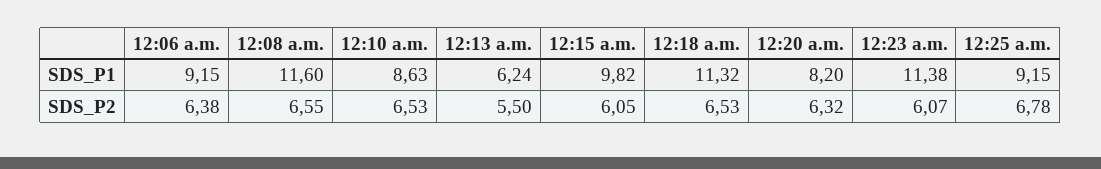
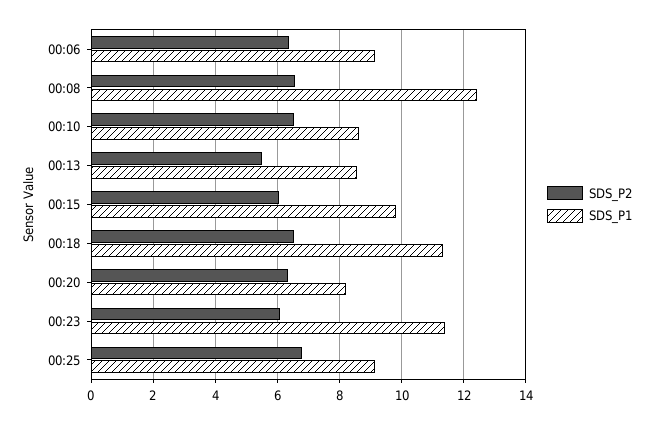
SDS_P1, 12:08 a.m.: 11.6 -> 12.4
SDS_P1, 12:13 a.m.: 6.24 -> 8.6

